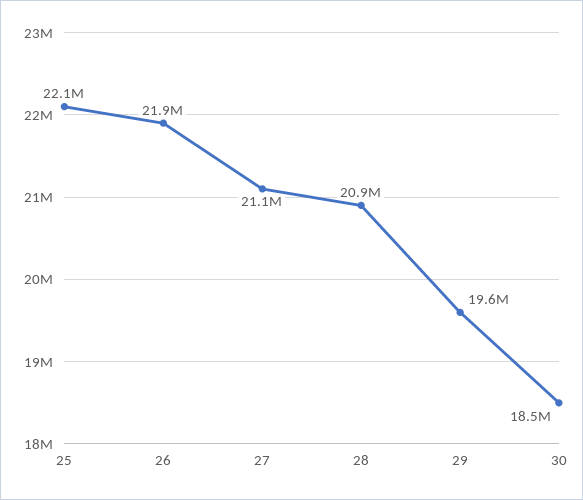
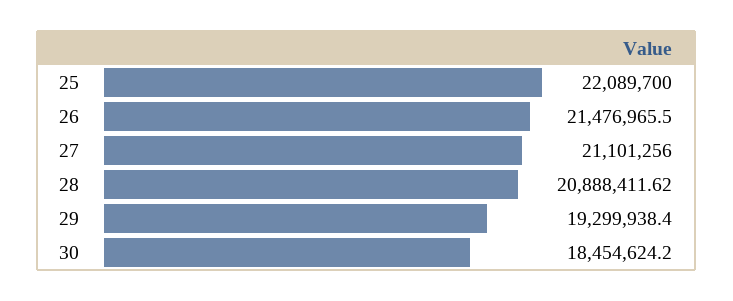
26: 21900000 -> 21476965.5
29: 19600000 -> 19299938.4

